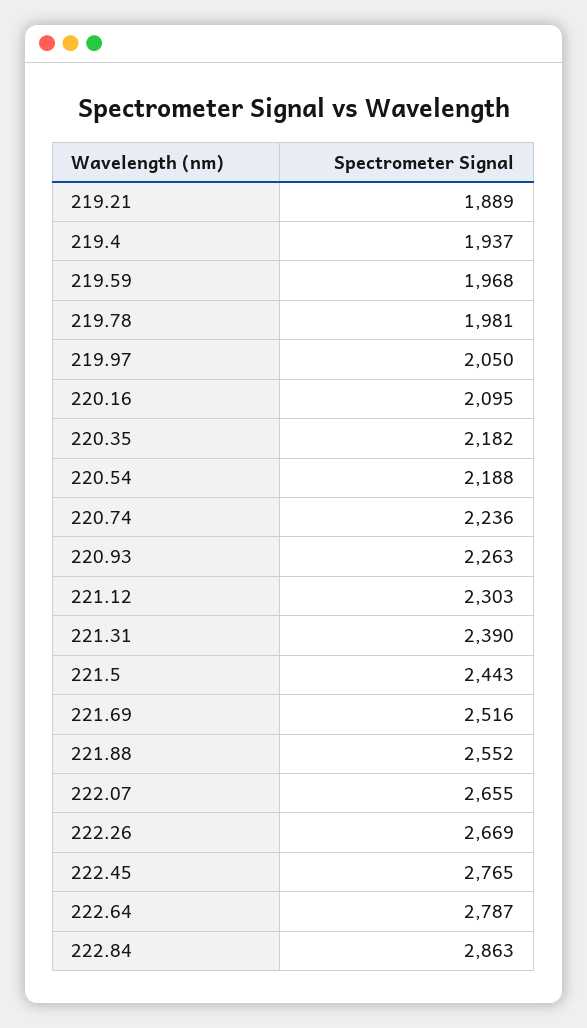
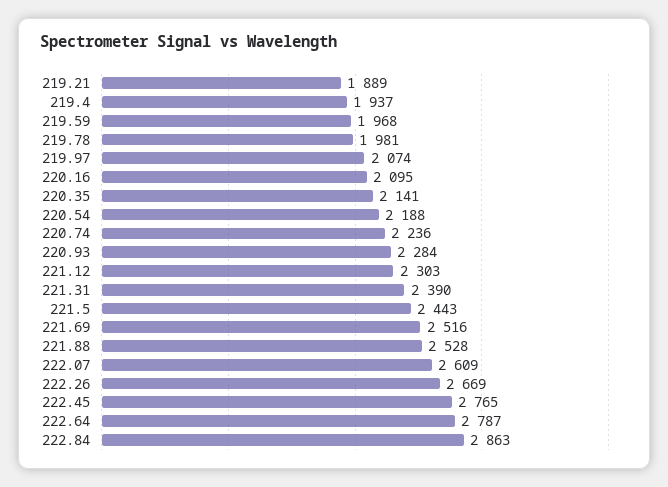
219.97: 2050 -> 2074
220.35: 2182 -> 2141
220.93: 2263 -> 2284
221.88: 2552 -> 2528
222.07: 2655 -> 2609

